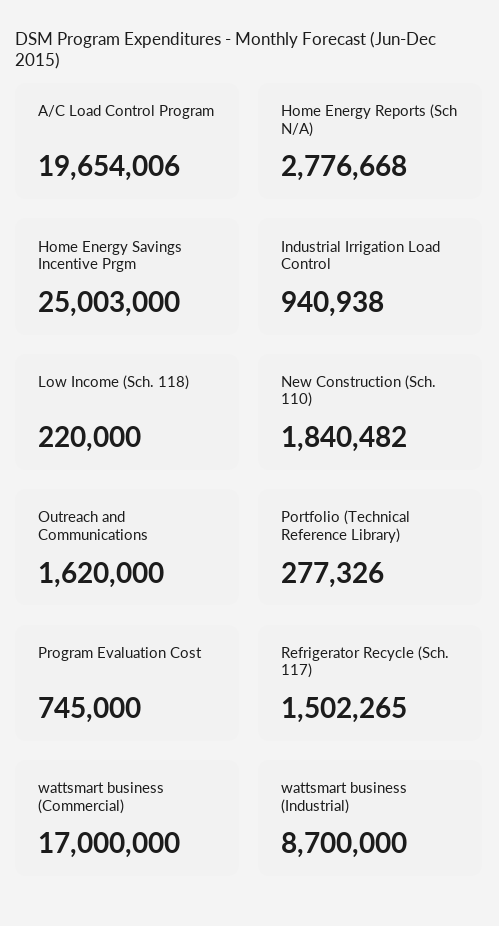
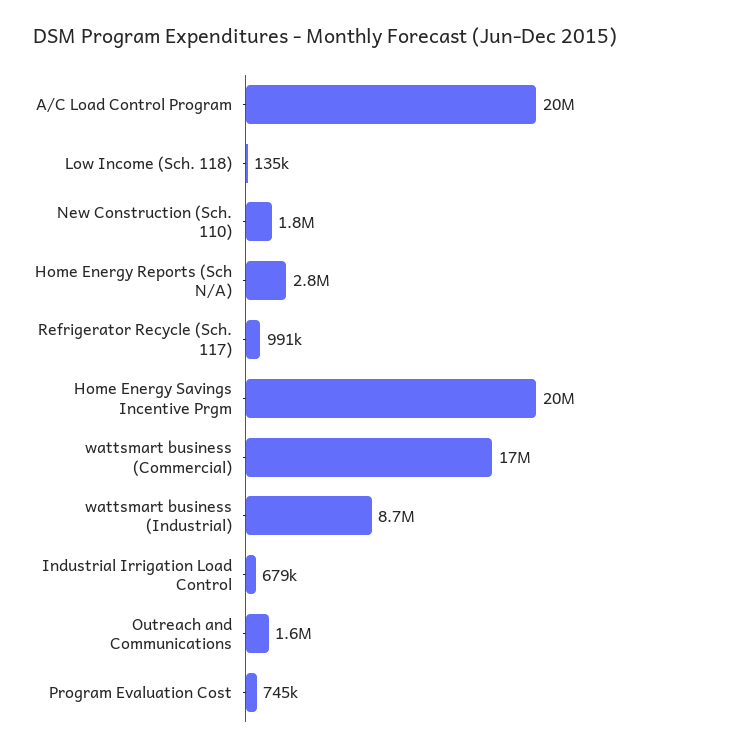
Home Energy Savings Incentive Prgm: 25003000 -> 20000000
Industrial Irrigation Load Control: 940938 -> 679000
Low Income (Sch. 118): 220000 -> 135000
Portfolio (Technical Reference Library): 277326 -> none
Refrigerator Recycle (Sch. 117): 1502265 -> 991000

